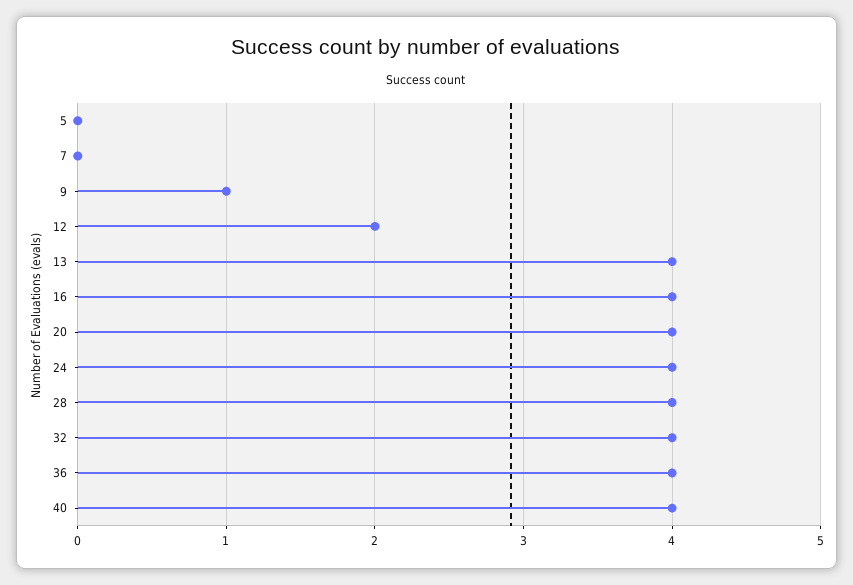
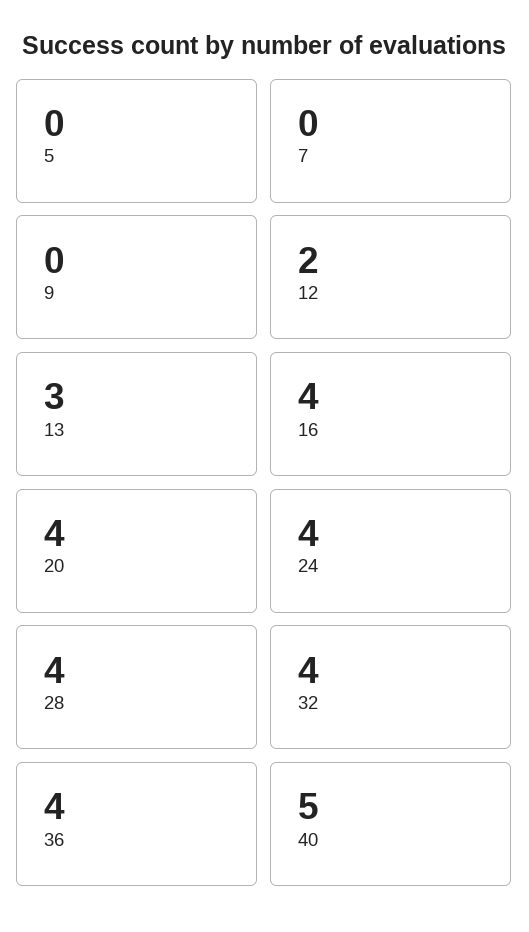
9: 1 -> 0
13: 4 -> 3
40: 4 -> 5

